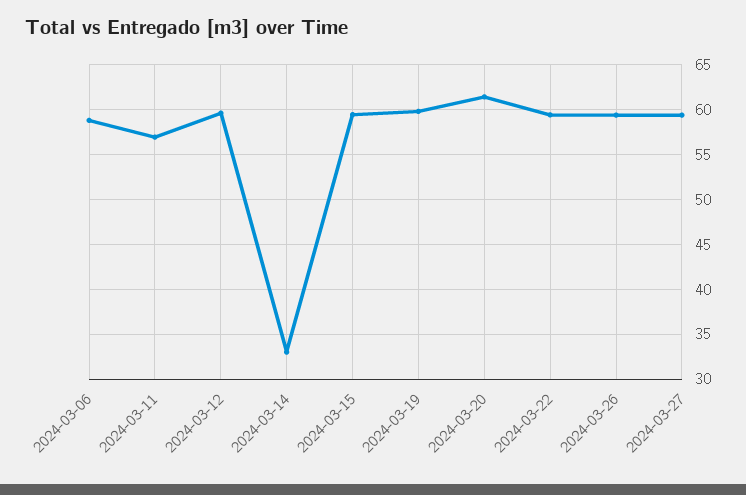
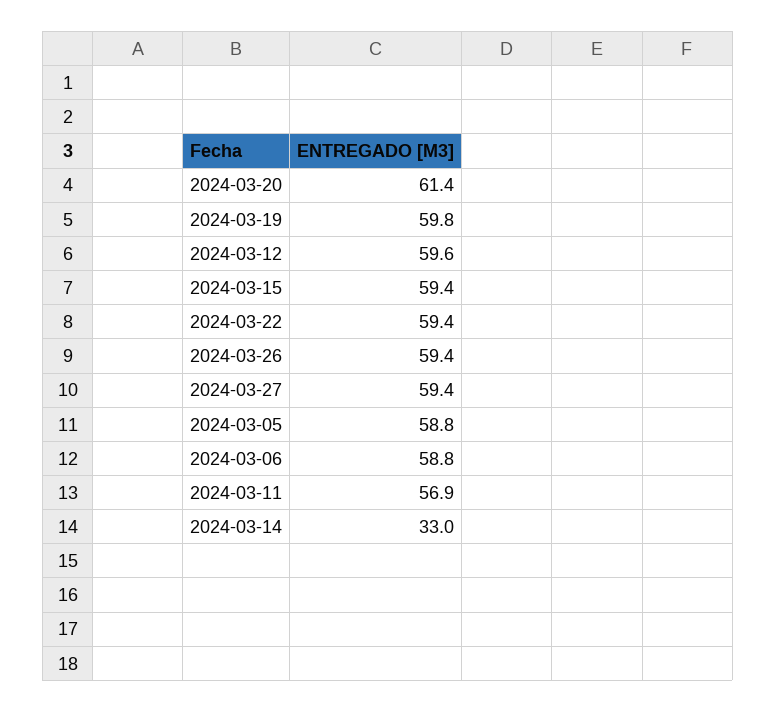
2024-03-05: none -> 58.8

